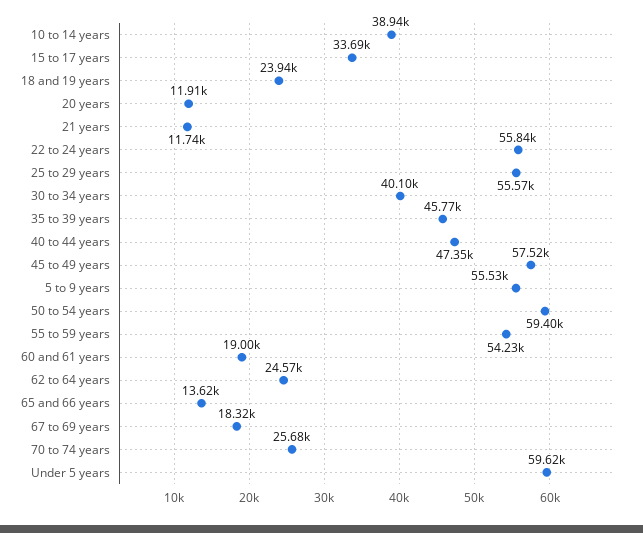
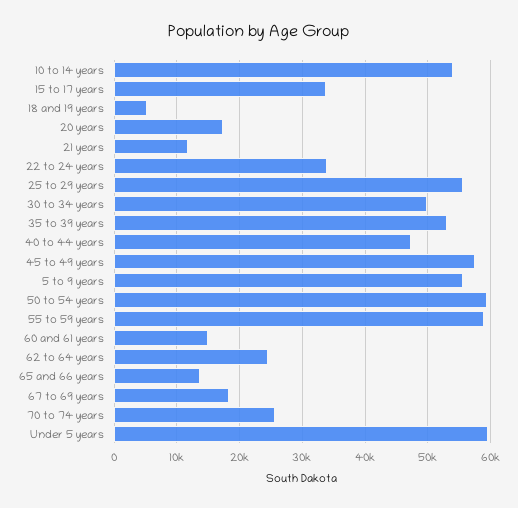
10 to 14 years: 38940 -> 54000
18 and 19 years: 23940 -> 5000
20 years: 11910 -> 17000
22 to 24 years: 55840 -> 34000
30 to 34 years: 40100 -> 50000
35 to 39 years: 45770 -> 53000
55 to 59 years: 54230 -> 59000
60 and 61 years: 19000 -> 15000

